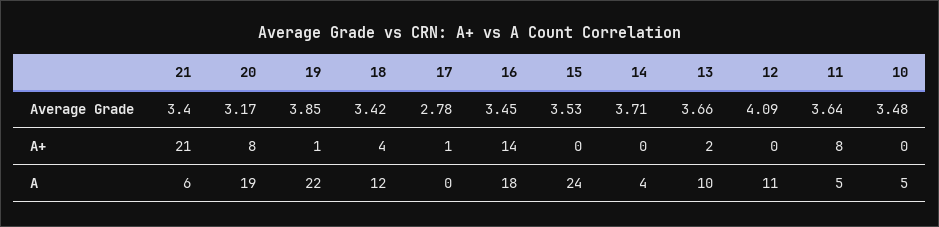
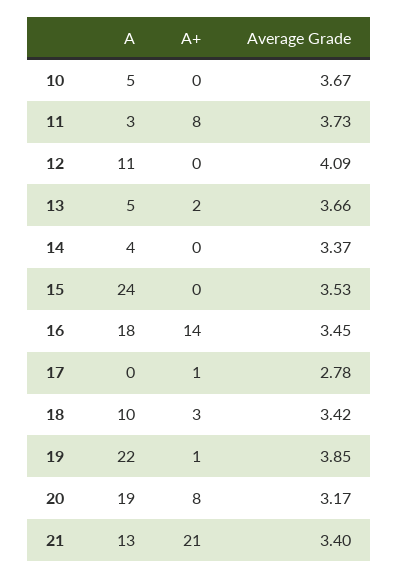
14, Average Grade: 3.71 -> 3.37
11, Average Grade: 3.64 -> 3.73
10, Average Grade: 3.48 -> 3.67
18, A+: 4 -> 3
21, A: 6 -> 13
18, A: 12 -> 10
13, A: 10 -> 5
11, A: 5 -> 3

